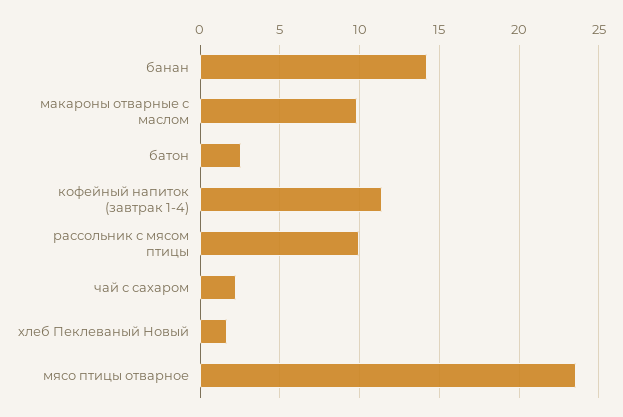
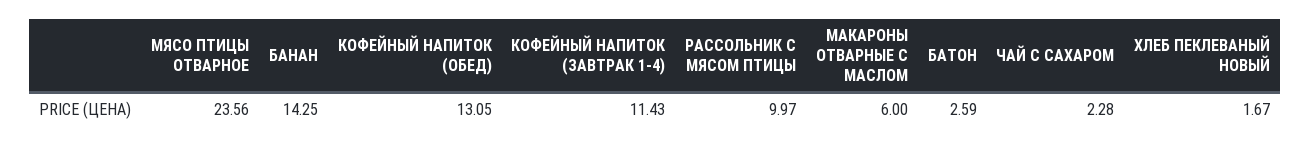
макароны отварные с маслом: 10 -> 6
КОФЕЙНЫЙ НАПИТОК (ОБЕД): none -> 13.05

